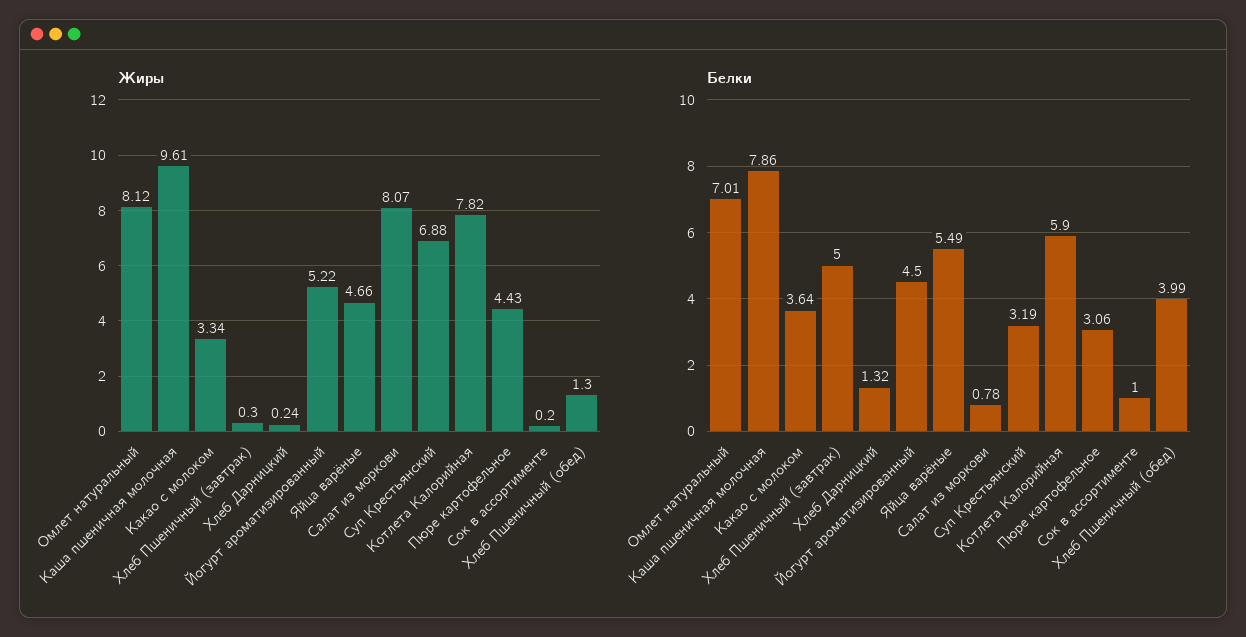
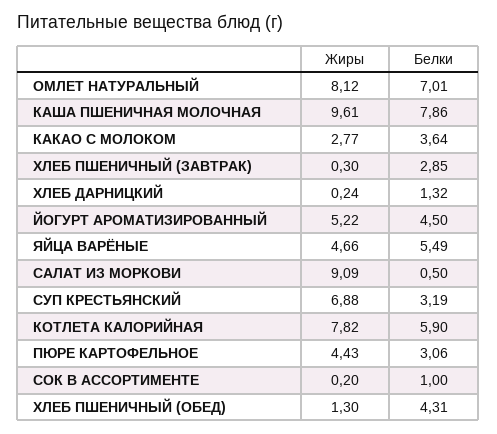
Жиры, Какао с молоком: 3.34 -> 2.77
Жиры, Салат из моркови: 8.07 -> 9.09
Белки, Хлеб Пшеничный (завтрак): 5 -> 2.85
Белки, Салат из моркови: 0.78 -> 0.5
Белки, Хлеб Пшеничный (обед): 3.99 -> 4.31

